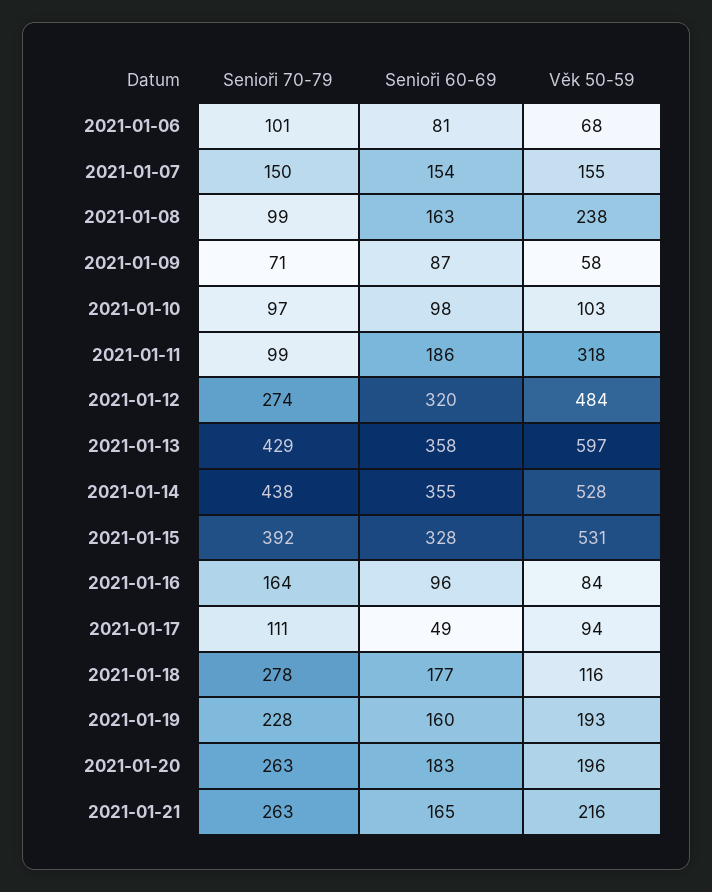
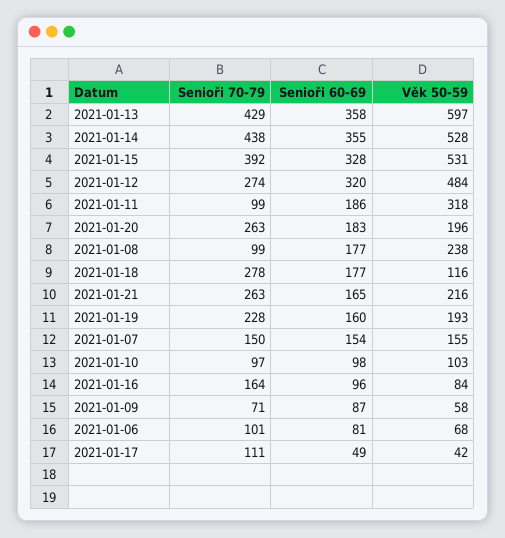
Senioři 60-69, 2021-01-08: 163 -> 177
Věk 50-59, 2021-01-17: 94 -> 42

